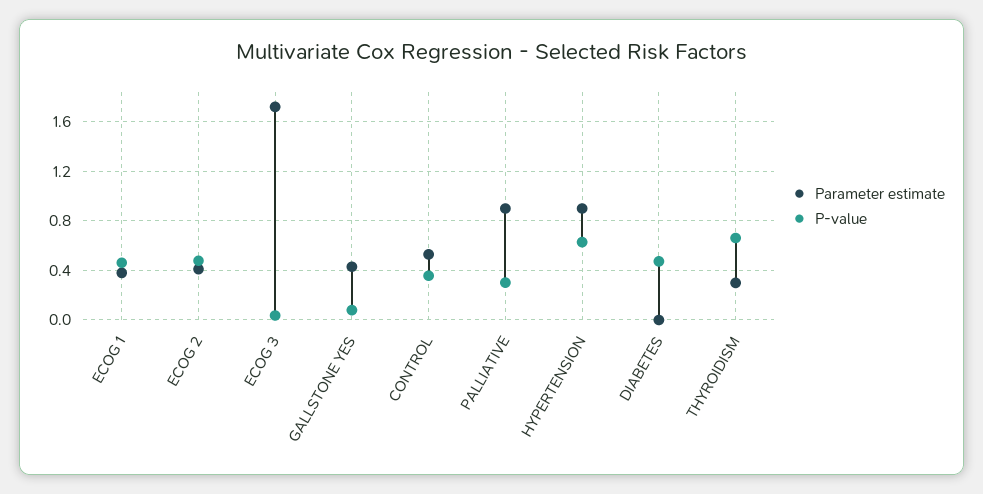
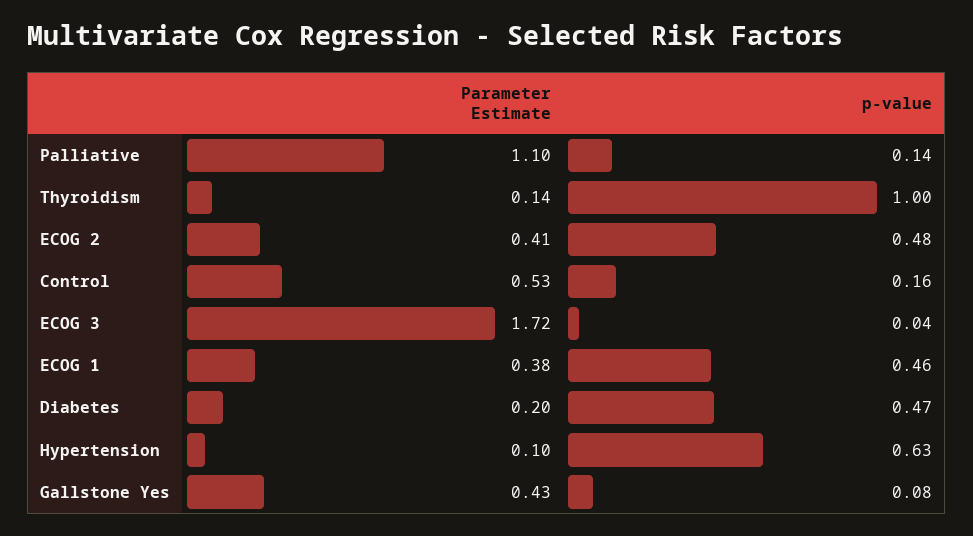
P-value, CONTROL: 0.35 -> 0.16
Parameter estimate, PALLIATIVE: 0.9 -> 1.1
P-value, PALLIATIVE: 0.3 -> 0.14
Parameter estimate, HYPERTENSION: 0.9 -> 0.1
Parameter estimate, DIABETES: 0 -> 0.2
Parameter estimate, THYROIDISM: 0.3 -> 0.14
P-value, THYROIDISM: 0.65 -> 1

